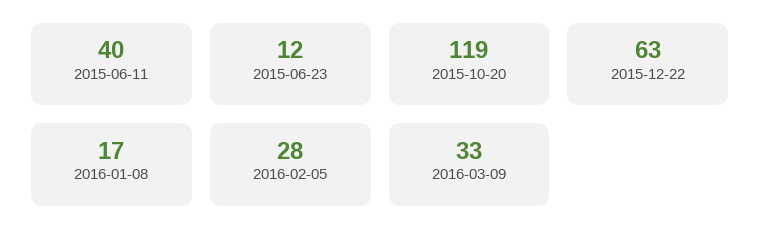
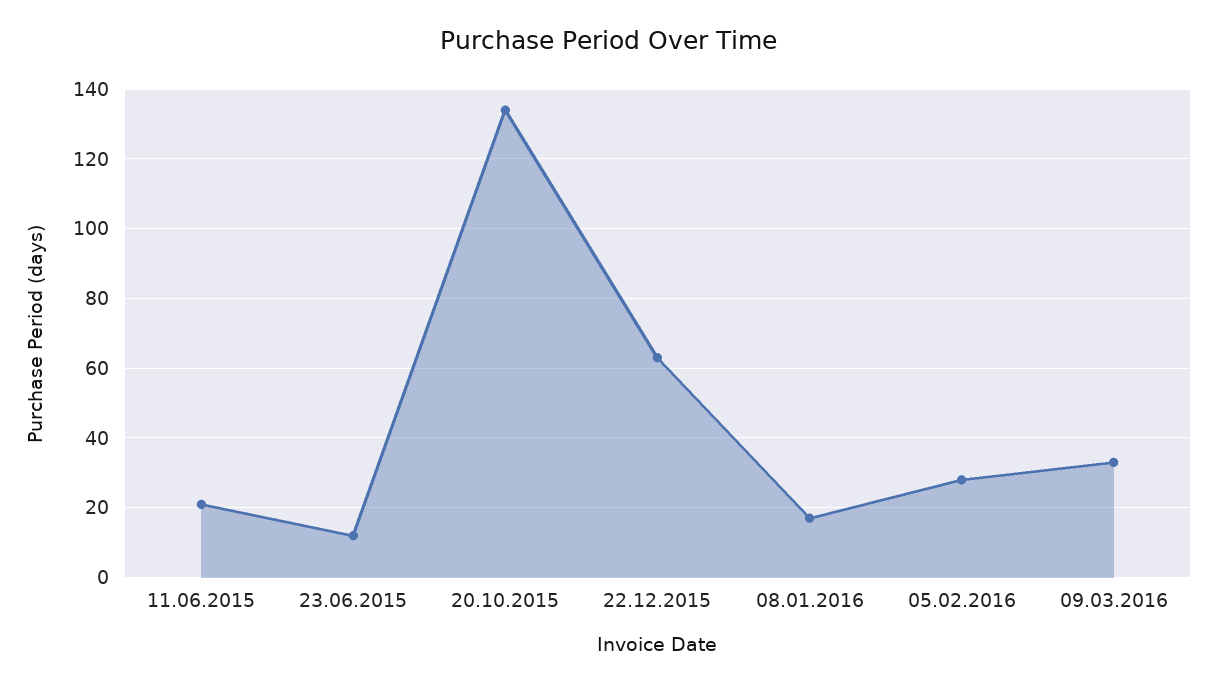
2015-06-11: 40 -> 20
2015-10-20: 119 -> 135

